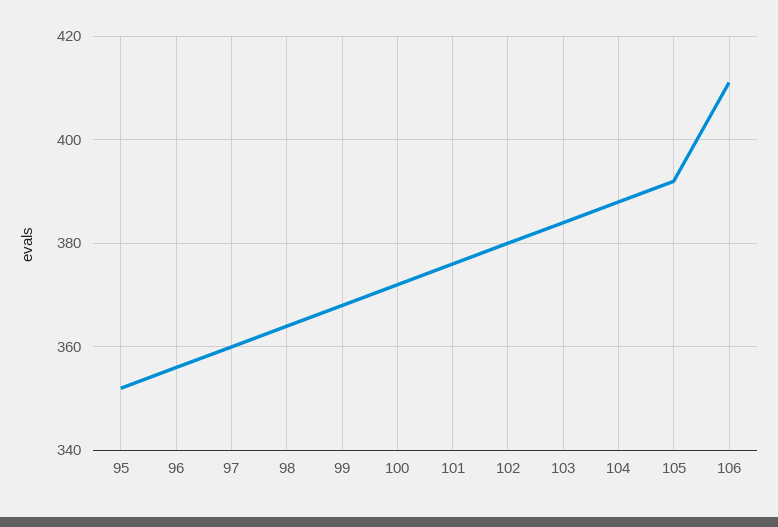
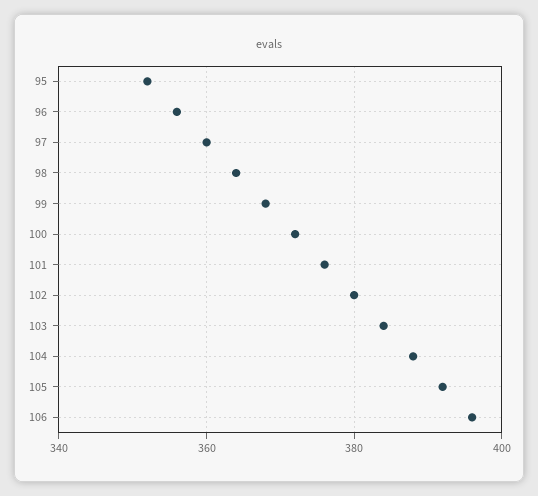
106: 410 -> 395

